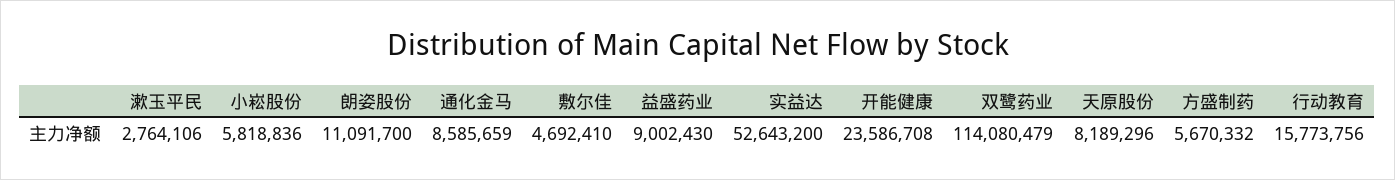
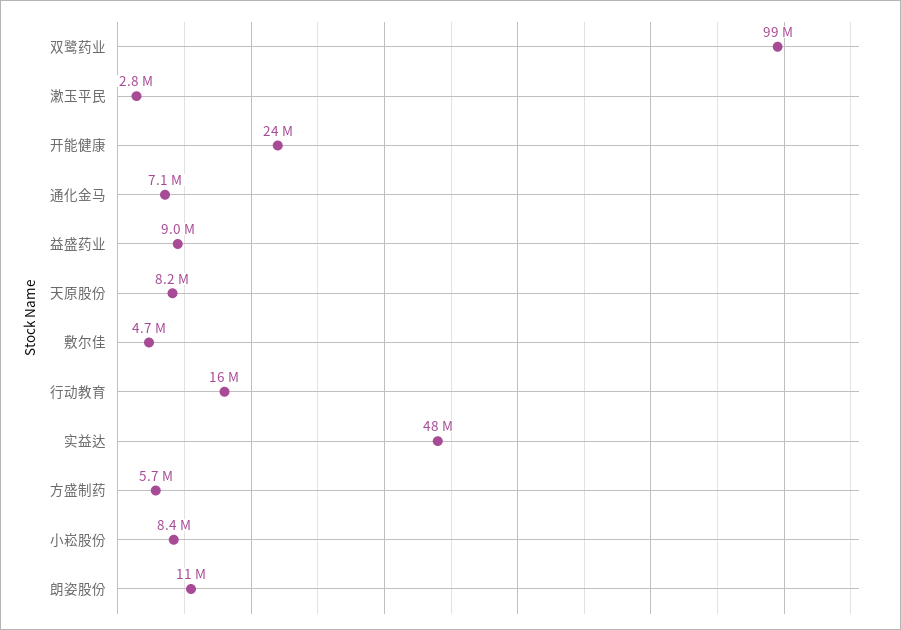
小崧股份: 5818836 -> 8400000
通化金马: 8585659 -> 7100000
实益达: 52643200 -> 48000000
双鹭药业: 114080479 -> 99000000

